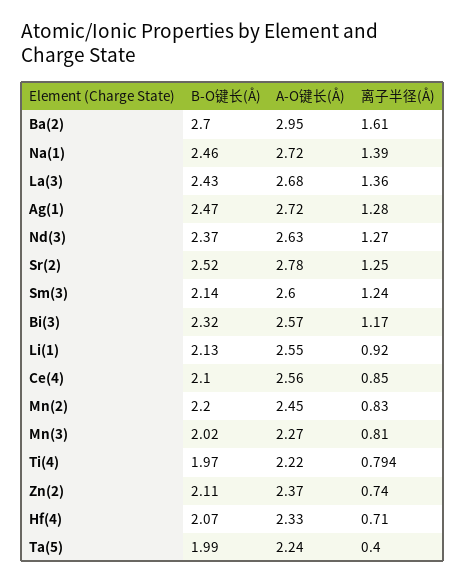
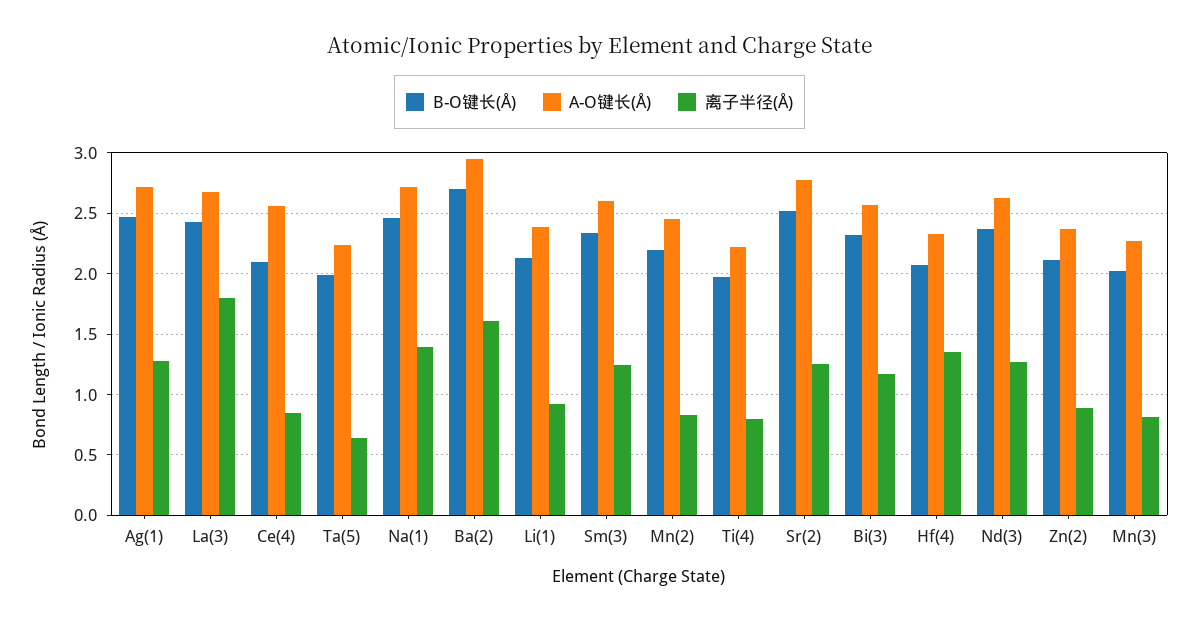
离子半径(Å), La(3): 1.36 -> 1.8
B-O键长(Å), Sm(3): 2.14 -> 2.35
A-O键长(Å), Li(1): 2.55 -> 2.4
离子半径(Å), Zn(2): 0.74 -> 0.9
离子半径(Å), Hf(4): 0.71 -> 1.35
离子半径(Å), Ta(5): 0.4 -> 0.65

